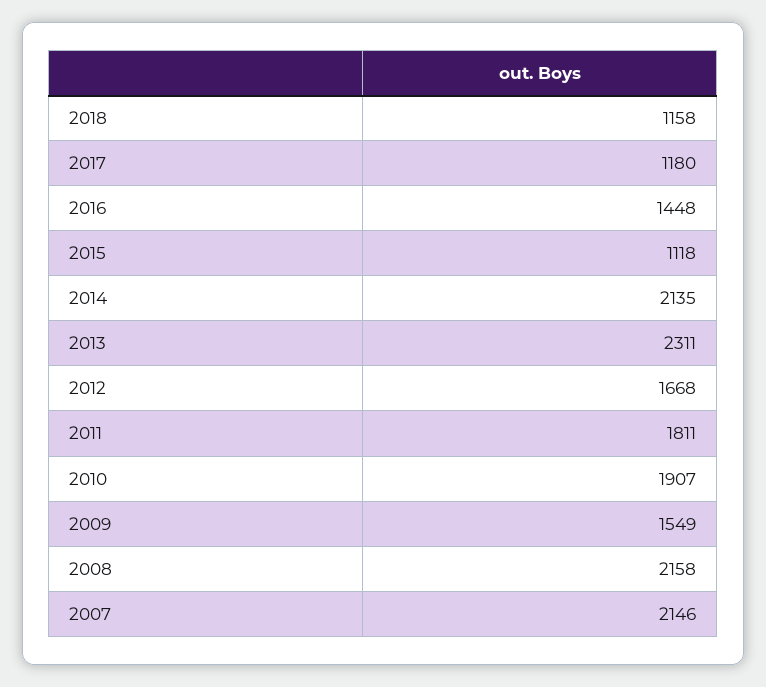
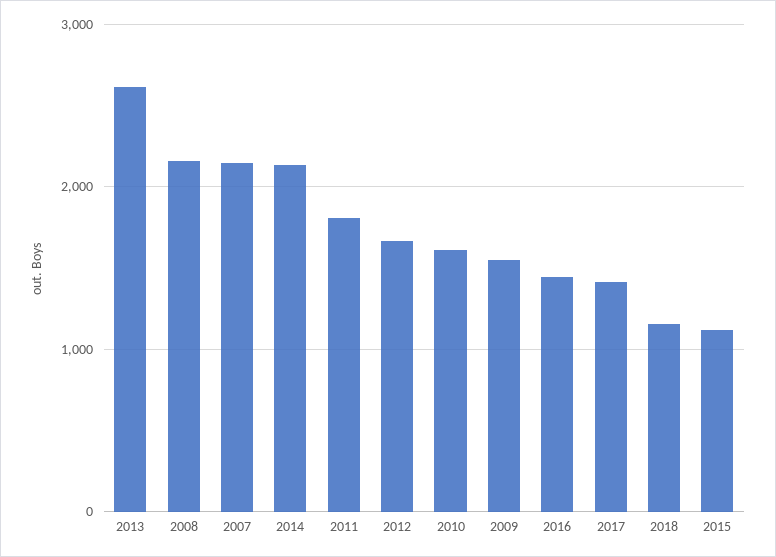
2017: 1180 -> 1400
2013: 2311 -> 2600
2010: 1907 -> 1600

